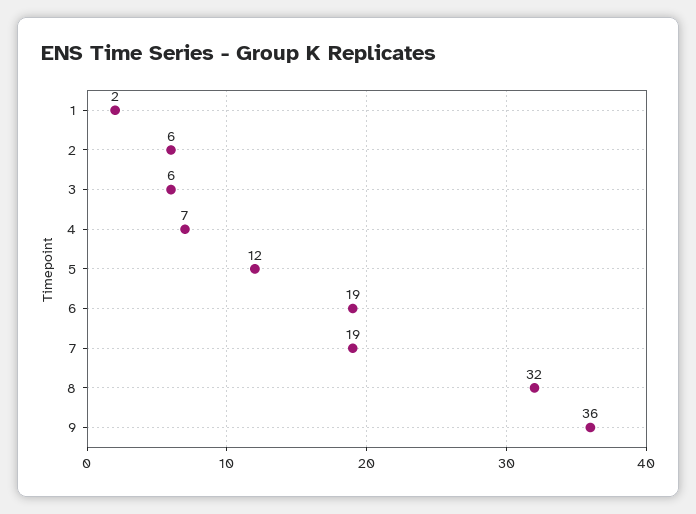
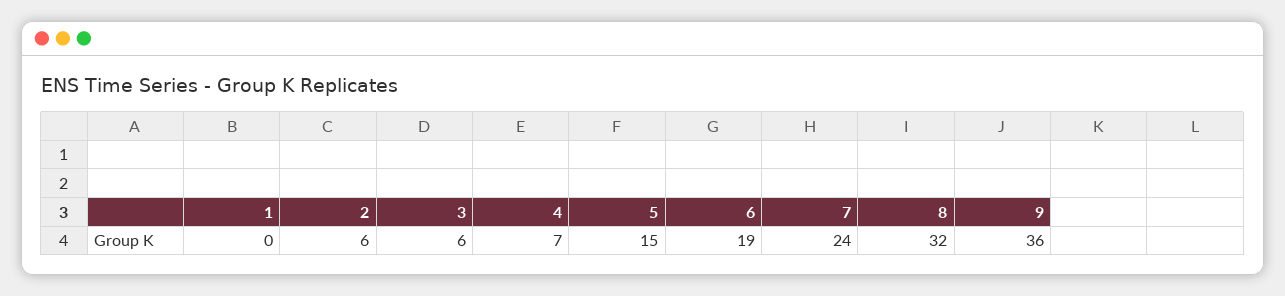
1: 2 -> 0
5: 12 -> 15
7: 19 -> 24

